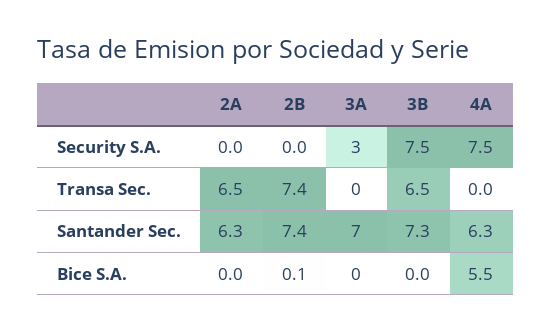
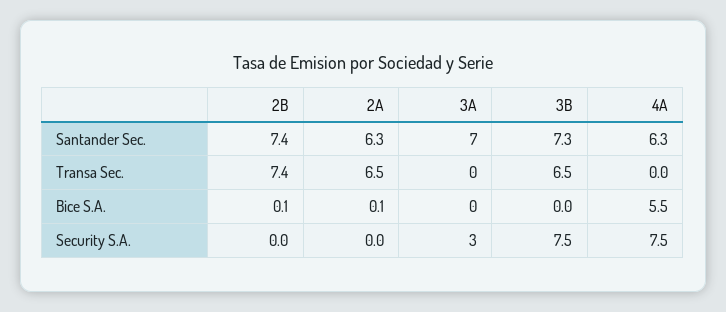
2A, Bice S.A.: 0 -> 0.1

